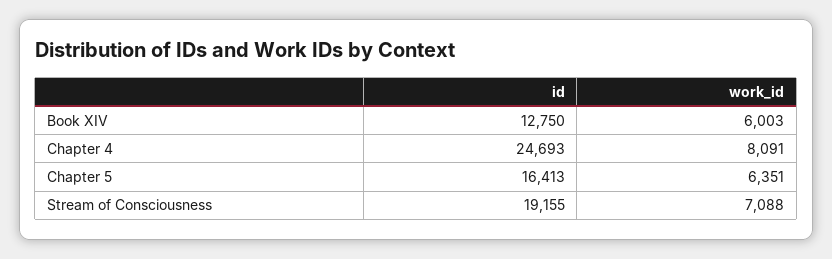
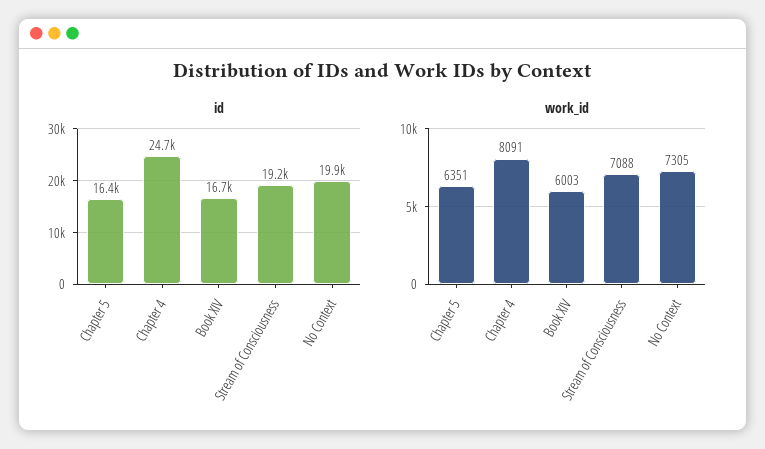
id, Book XIV: 12750 -> 16700
id, No Context: none -> 19900
work_id, No Context: none -> 7305

